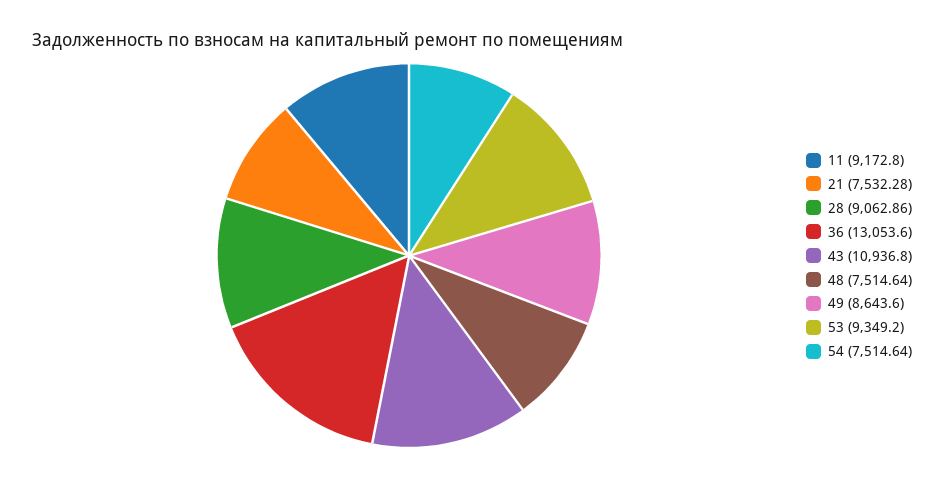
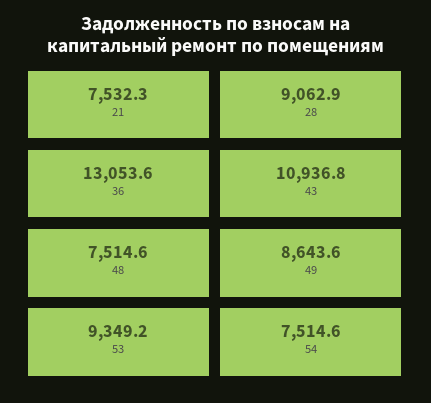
11: 9172.8 -> none

